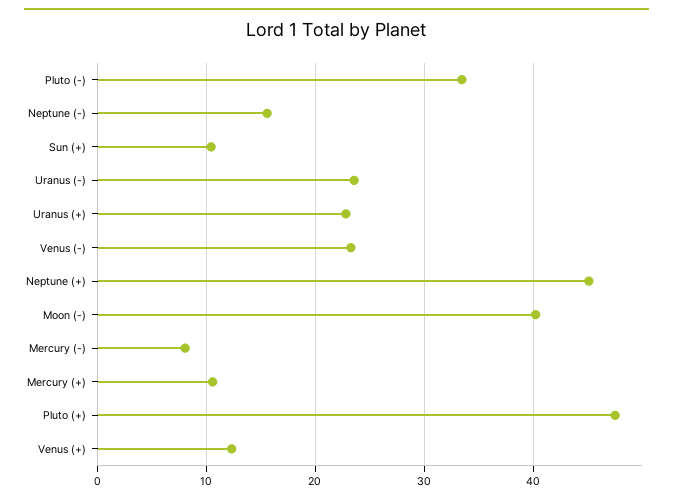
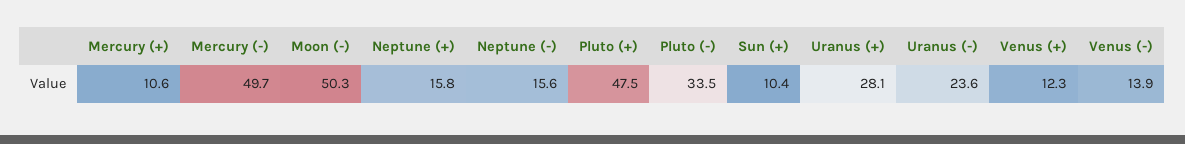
Uranus (+): 23 -> 28.1
Venus (-): 23 -> 13.9
Neptune (+): 45 -> 15.8
Moon (-): 40 -> 50.3
Mercury (-): 8 -> 49.7

